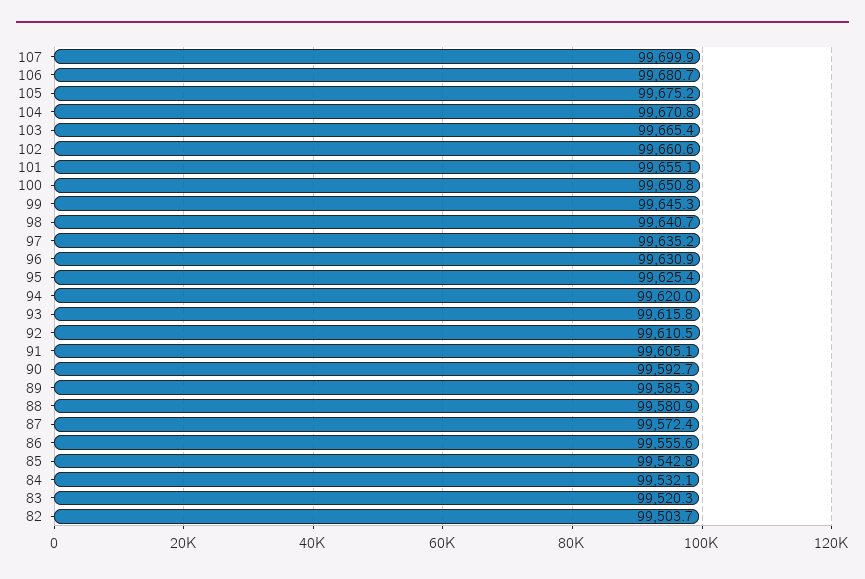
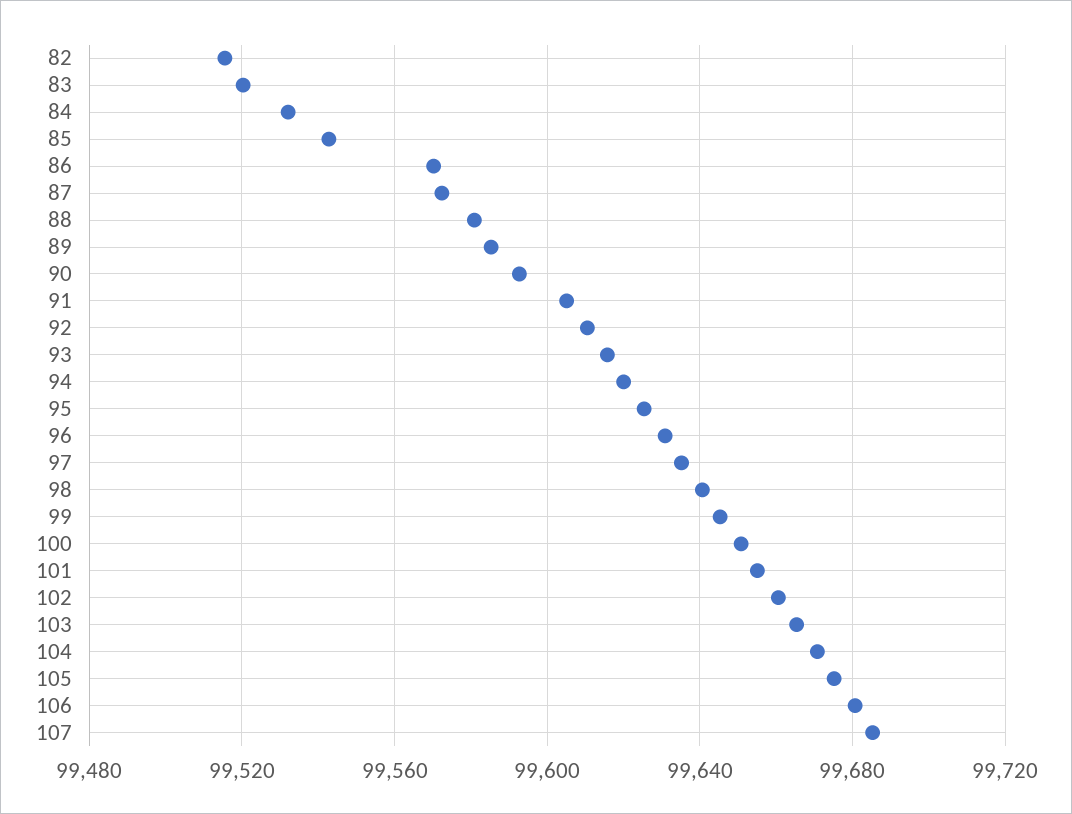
107: 99699.9 -> 99685
86: 99555.6 -> 99570
82: 99503.7 -> 99515

